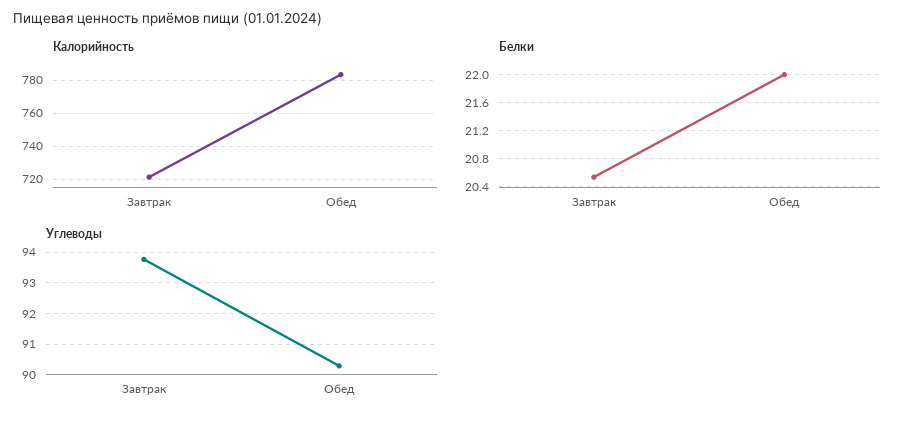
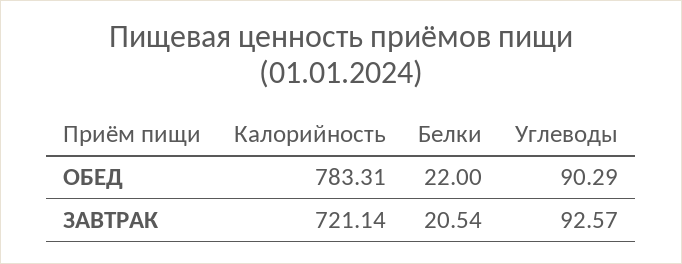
Углеводы, Завтрак: 93.8 -> 92.57

